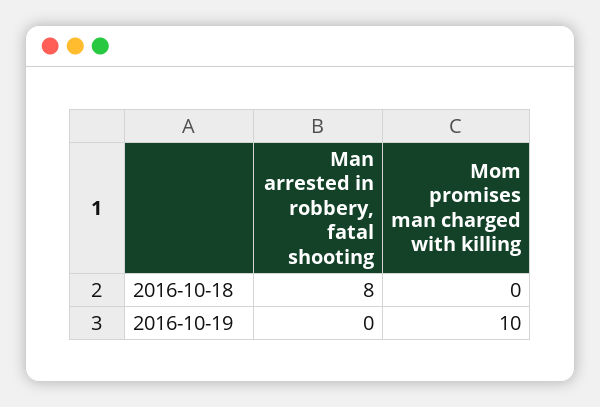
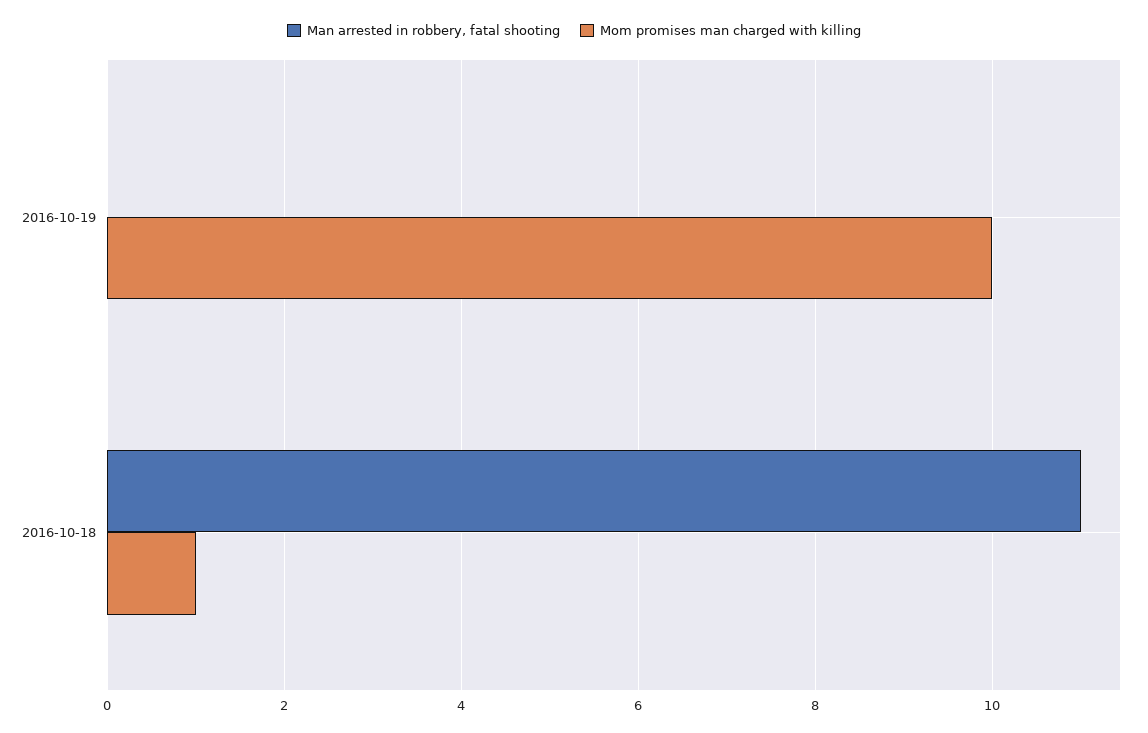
Man arrested in robbery, fatal shooting, 2016-10-18: 8 -> 11
Mom promises man charged with killing, 2016-10-18: 0 -> 1

